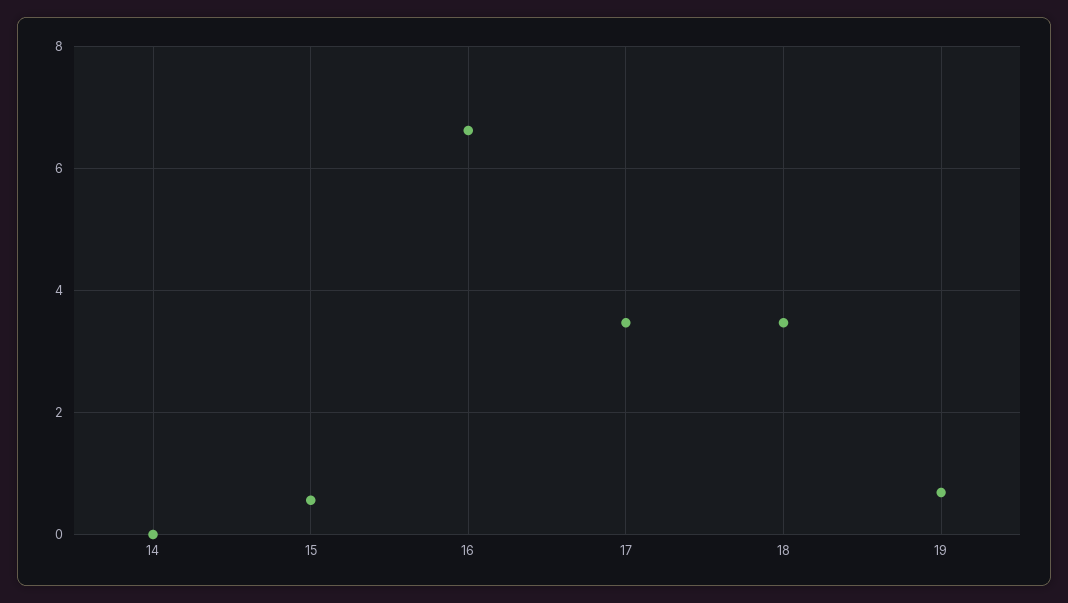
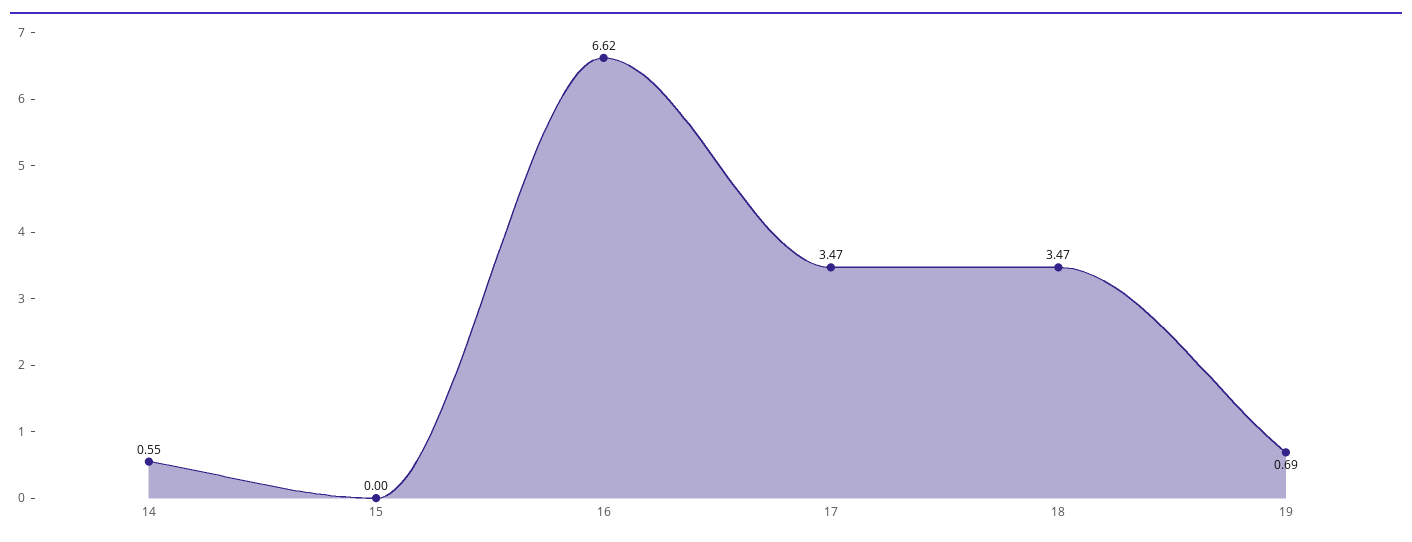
14: 0 -> 0.55
15: 0.6 -> 0

